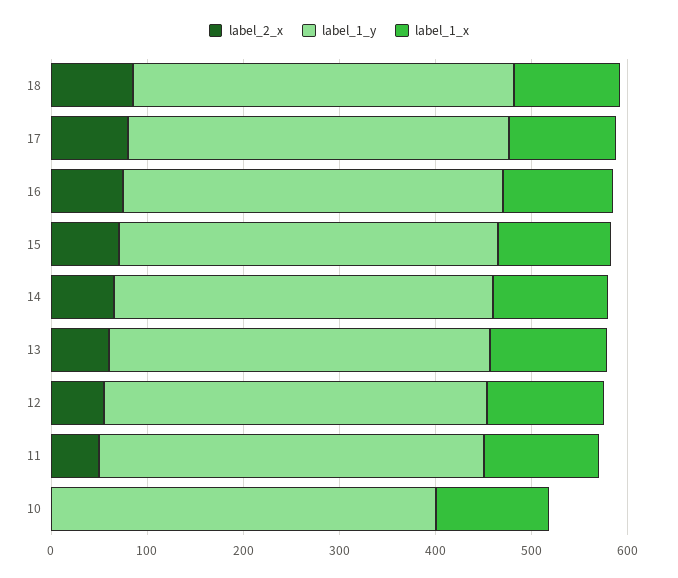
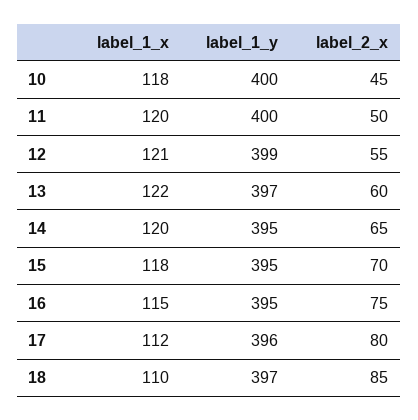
label_2_x, 10: 0 -> 45

